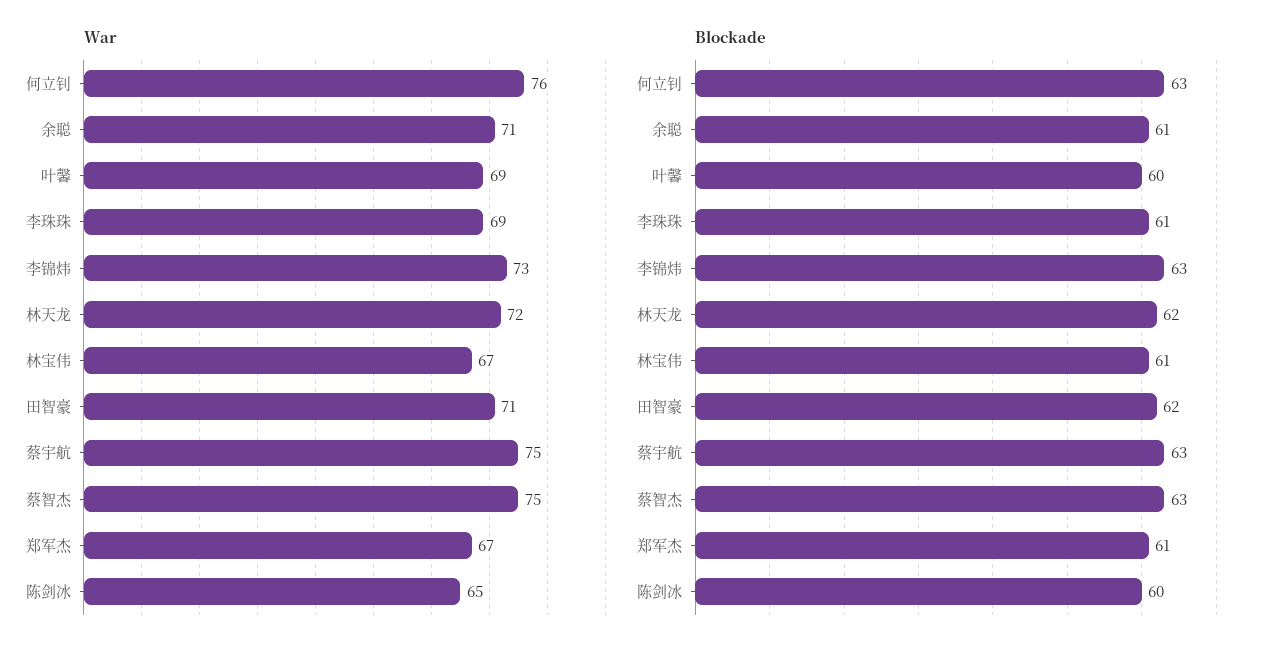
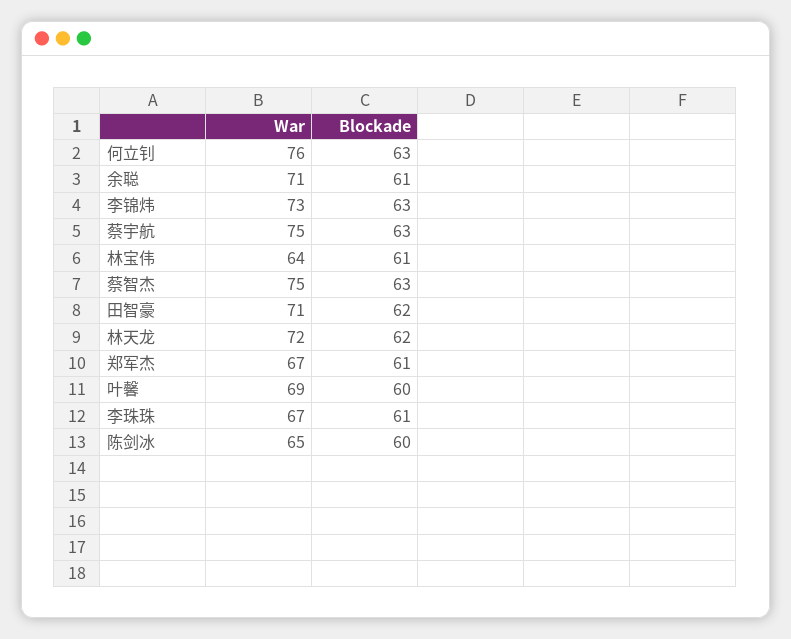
War, 李珠珠: 69 -> 67
War, 林宝伟: 67 -> 64

